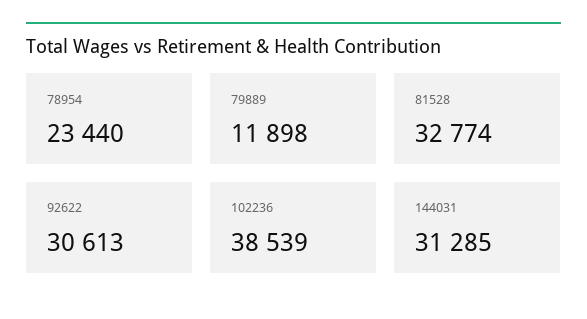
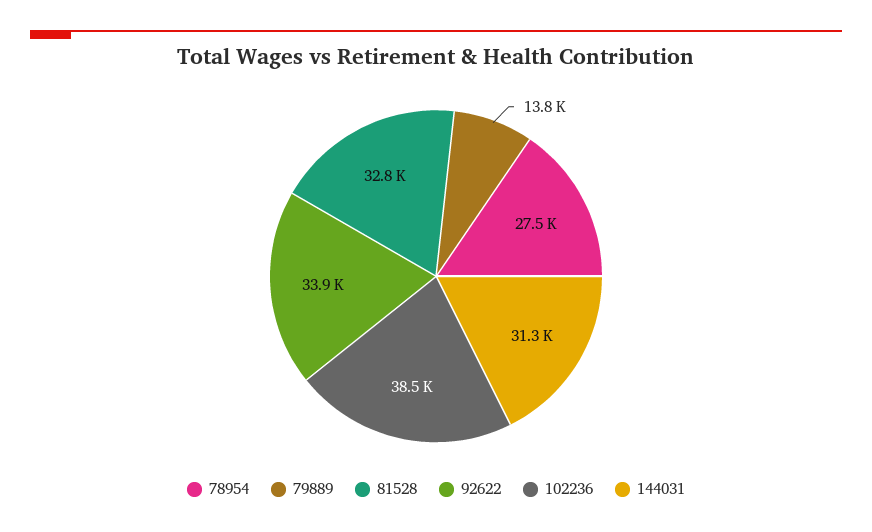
78954: 23440 -> 27500
79889: 11898 -> 13800
92622: 30613 -> 33900

